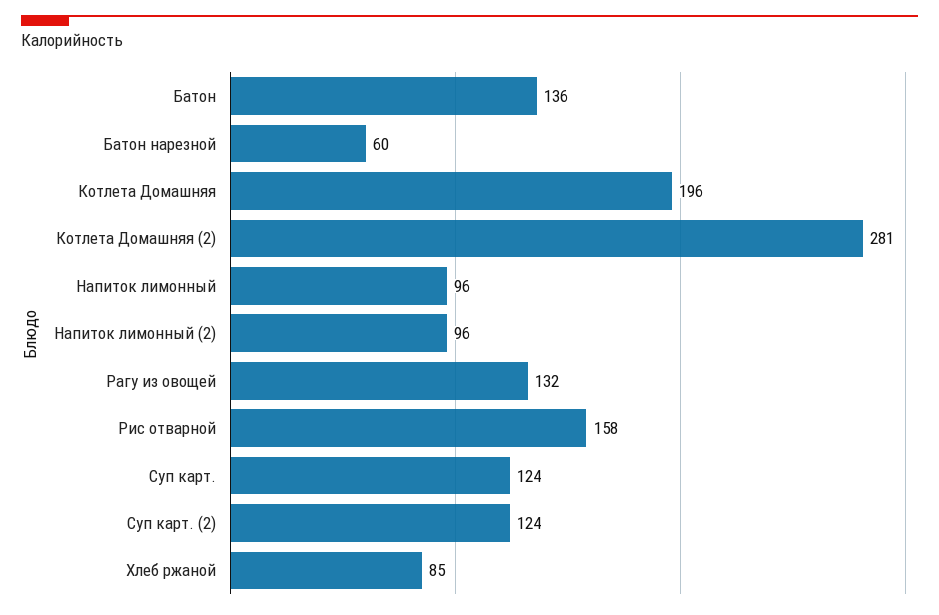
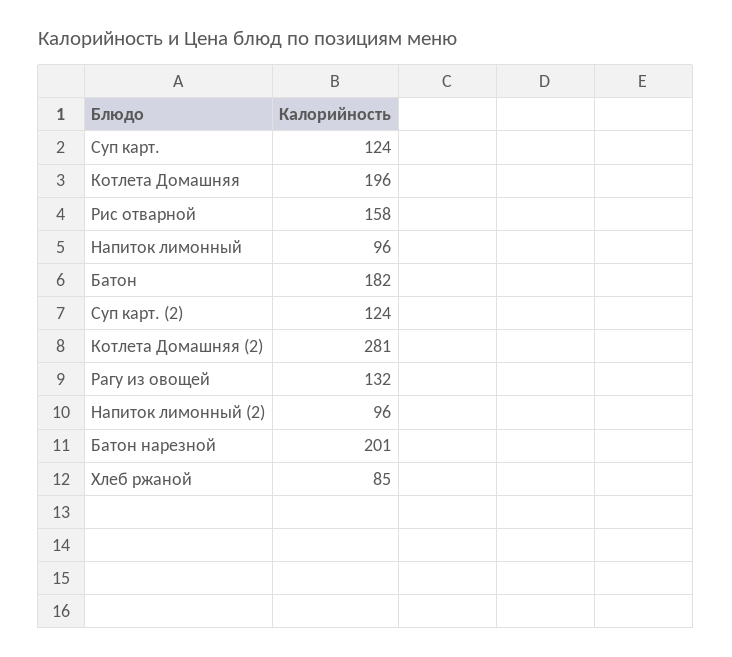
Батон: 136 -> 182
Батон нарезной: 60 -> 201

